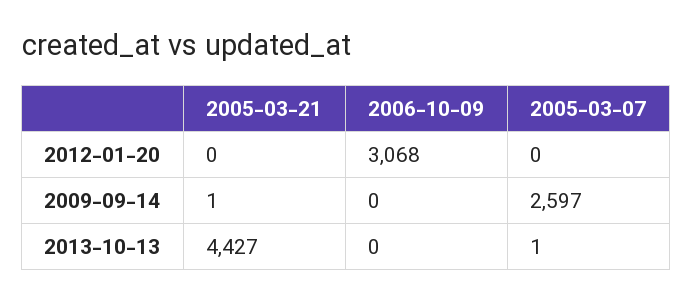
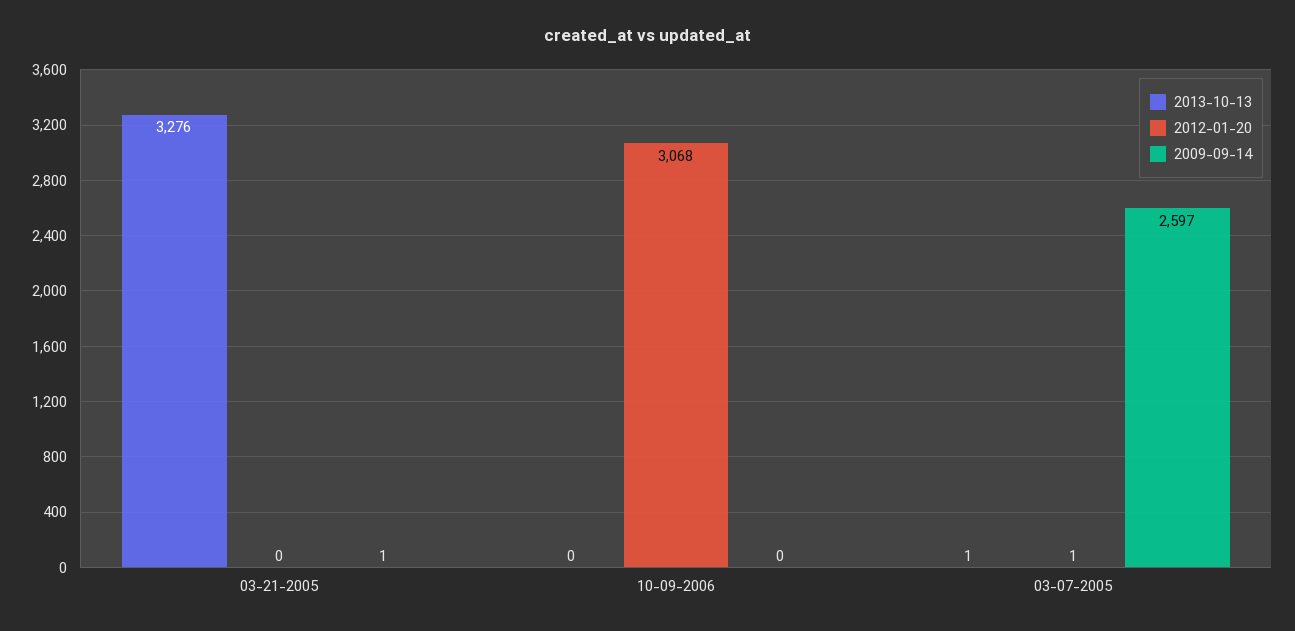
2012-01-20, 2005-03-07: 0 -> 1
2013-10-13, 2005-03-21: 4427 -> 3276

